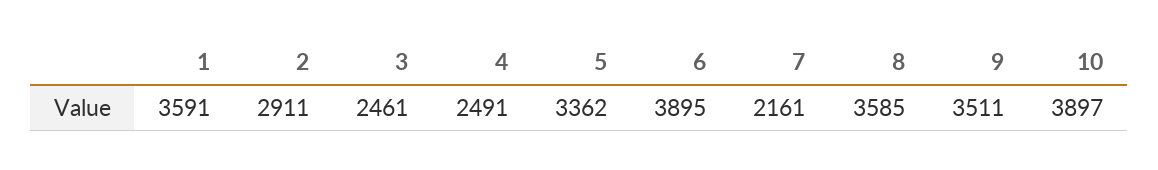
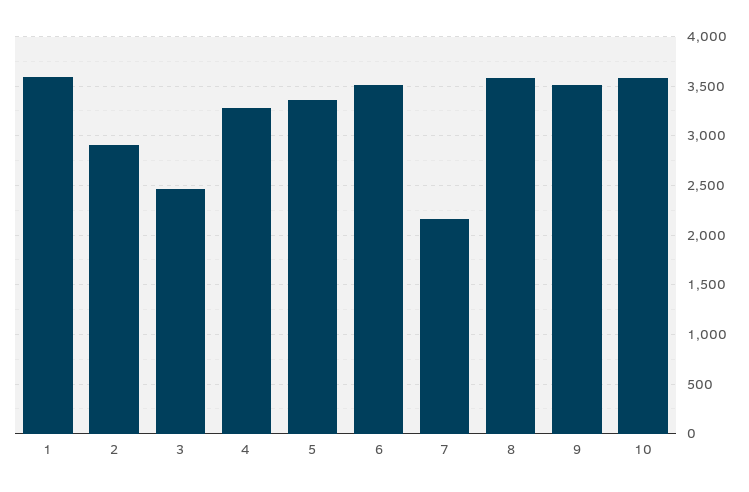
4: 2491 -> 3300
6: 3895 -> 3500
10: 3897 -> 3600

